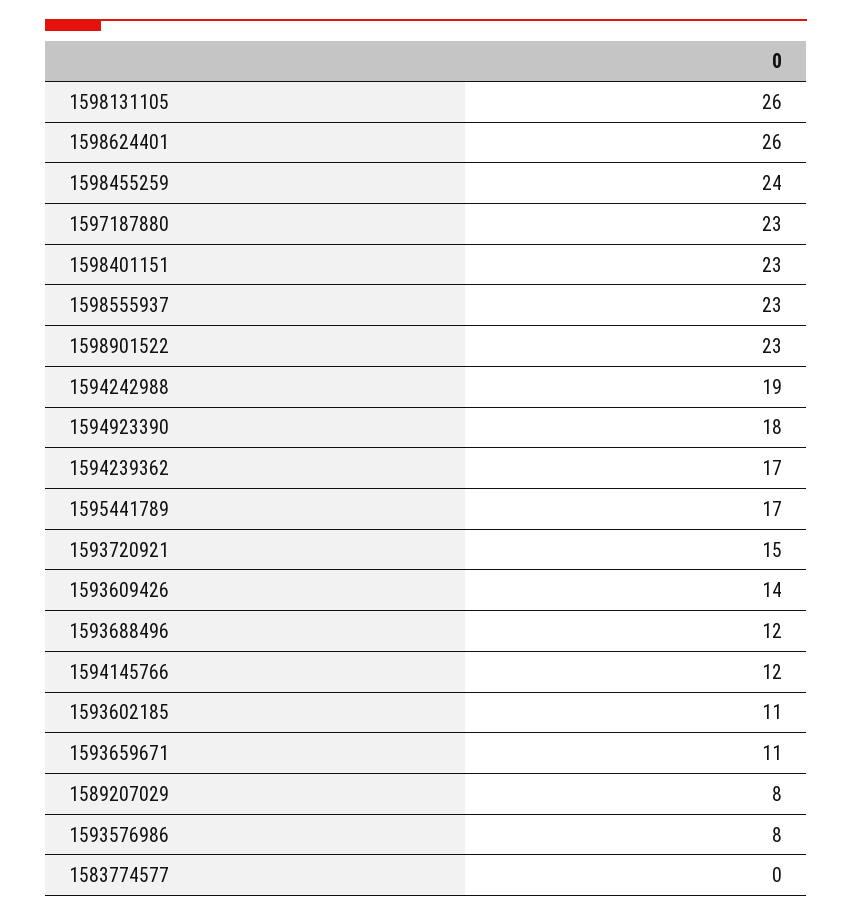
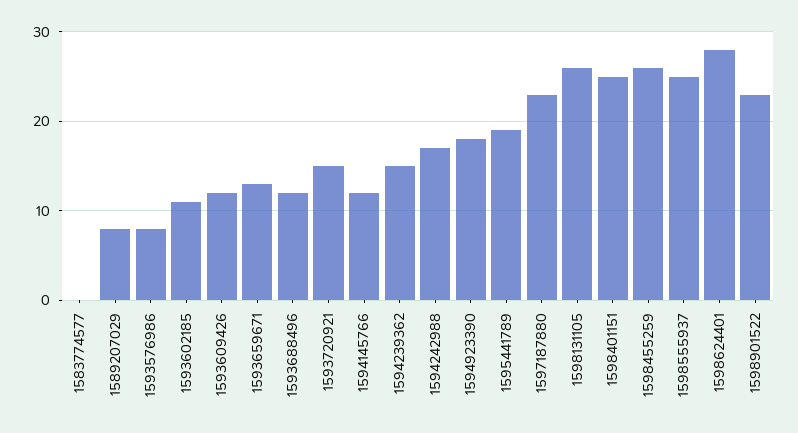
1598624401: 26 -> 28
1598455259: 24 -> 26
1598401151: 23 -> 25
1598555937: 23 -> 25
1594242988: 19 -> 17
1594239362: 17 -> 15
1595441789: 17 -> 19
1593609426: 14 -> 12
1593659671: 11 -> 13

